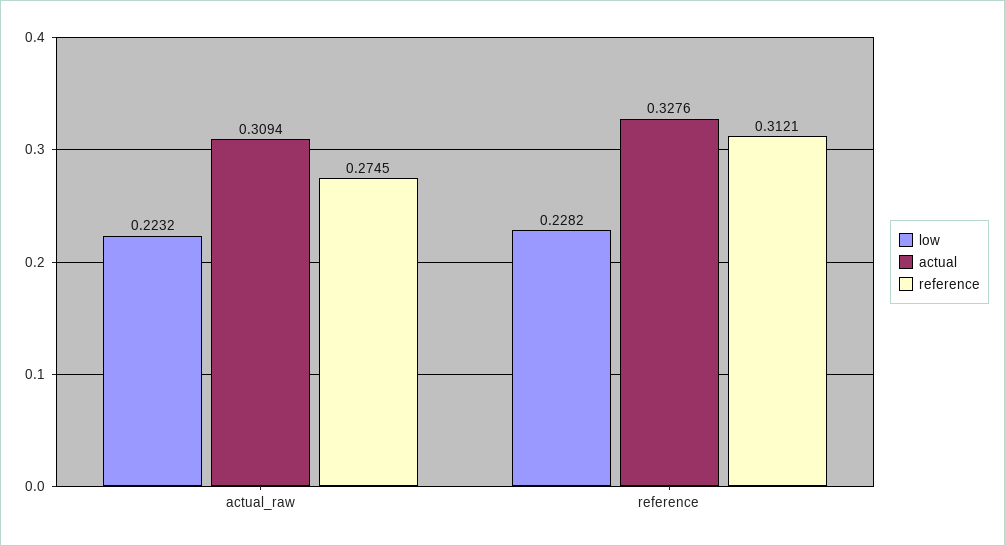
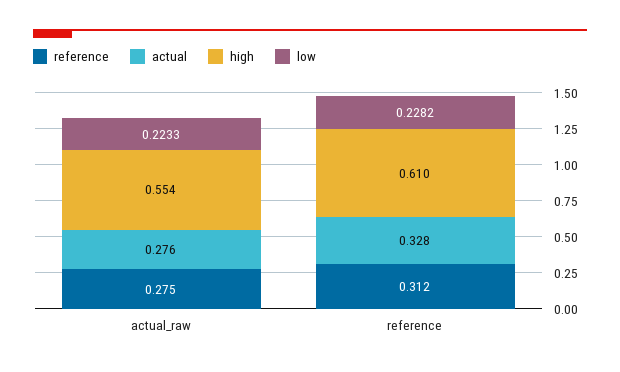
low, actual_raw: 0.2232 -> 0.2233
actual, actual_raw: 0.3094 -> 0.276
high, actual_raw: none -> 0.554
high, reference: none -> 0.61

